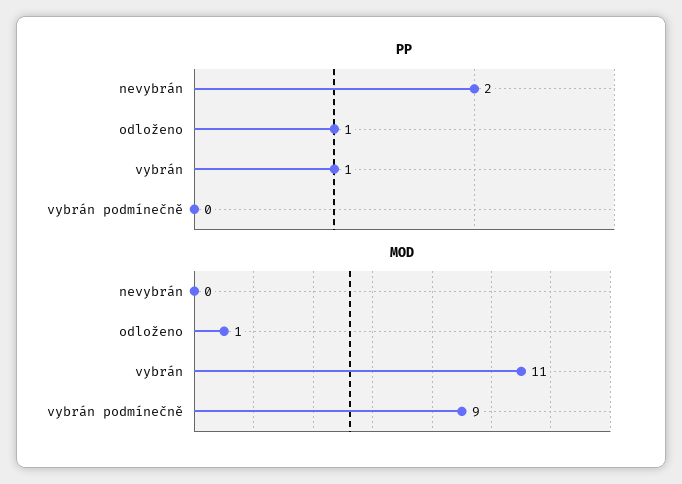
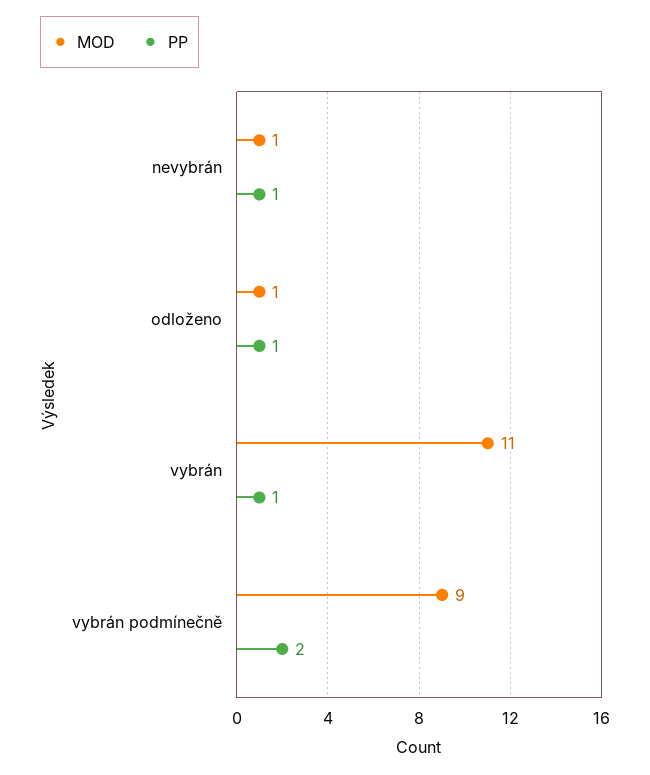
PP, nevybrán: 2 -> 1
PP, vybrán podmínečně: 0 -> 2
MOD, nevybrán: 0 -> 1

